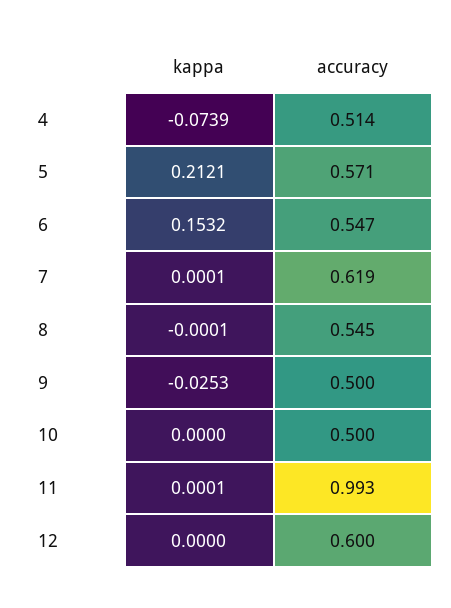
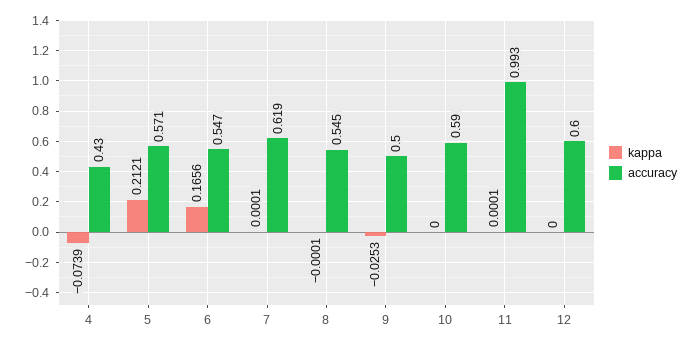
accuracy, 4: 0.514 -> 0.43
kappa, 6: 0.1532 -> 0.1656
accuracy, 10: 0.5 -> 0.59

